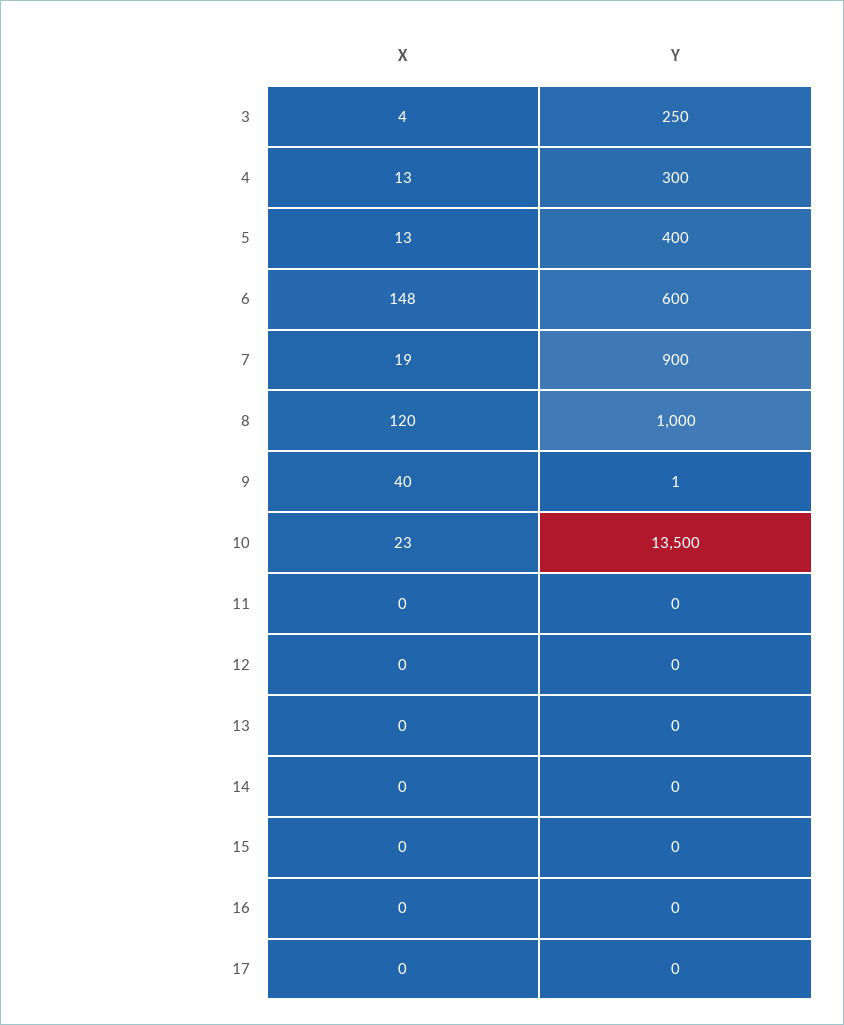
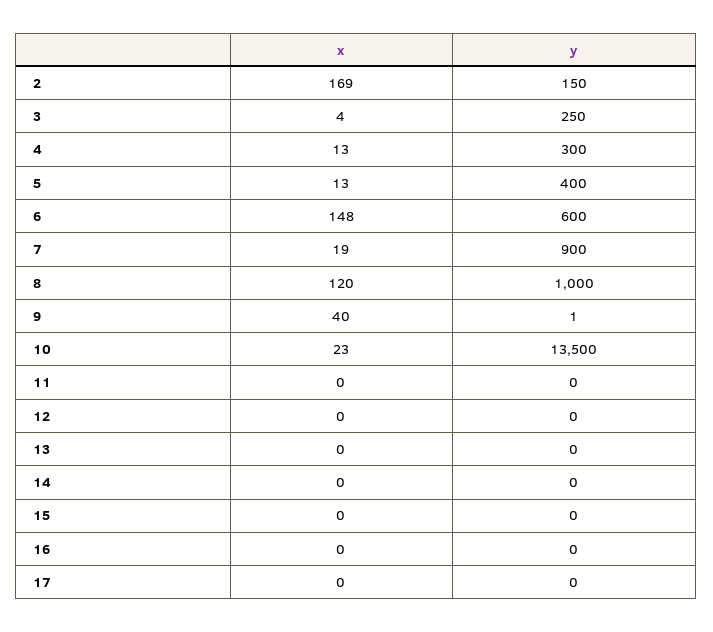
X, 2: none -> 169
Y, 2: none -> 150

